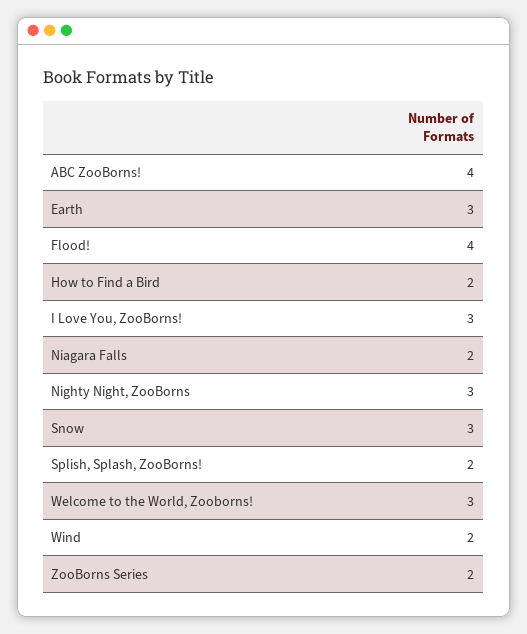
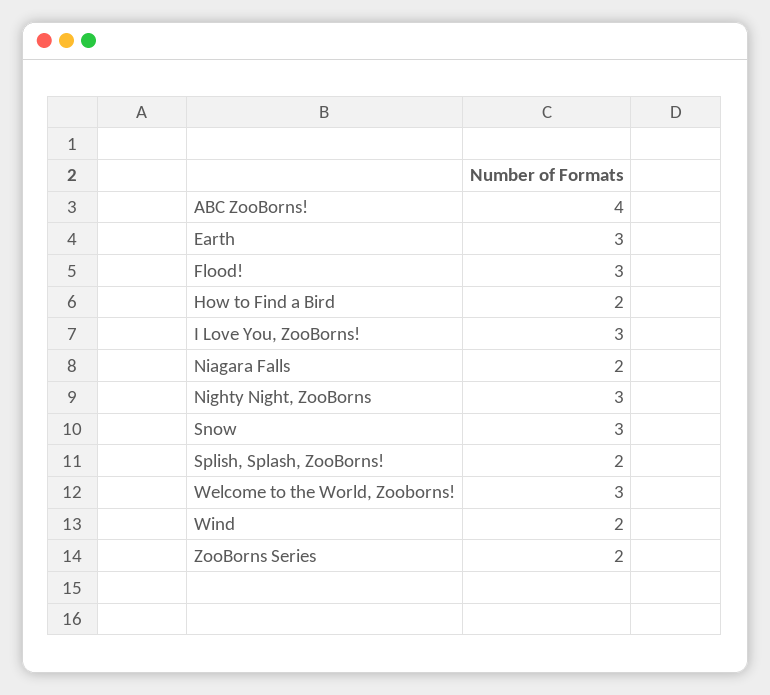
Flood!: 4 -> 3

